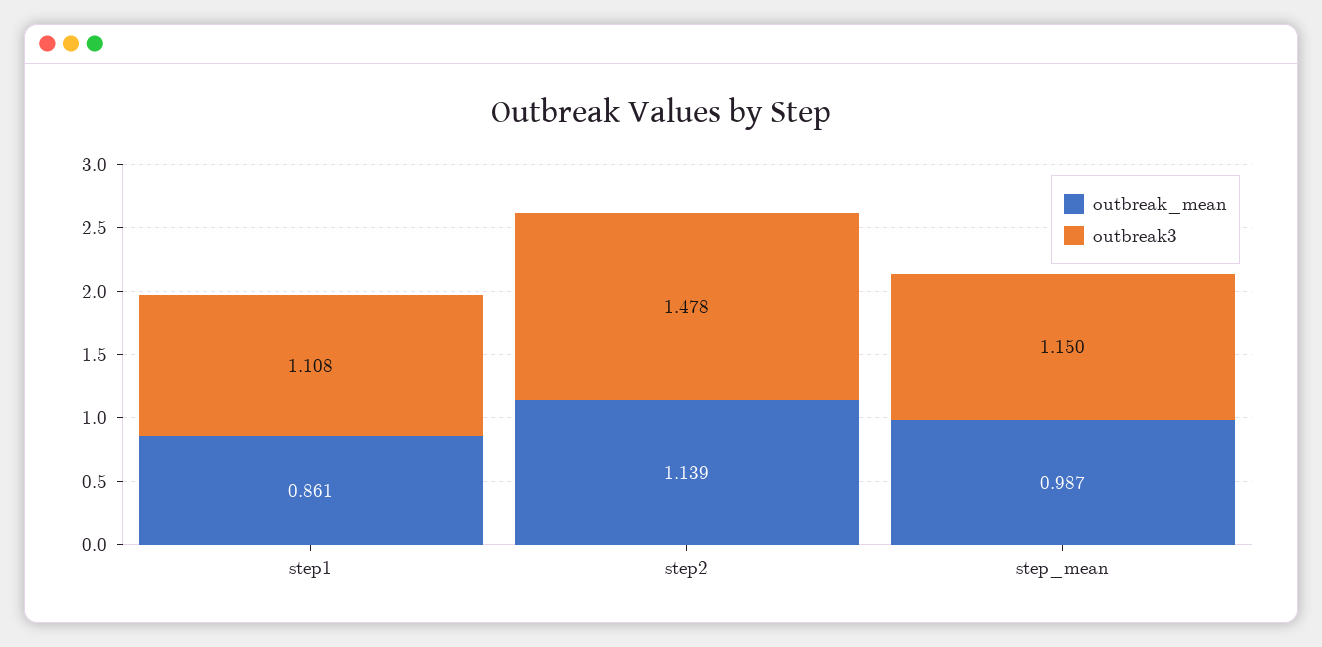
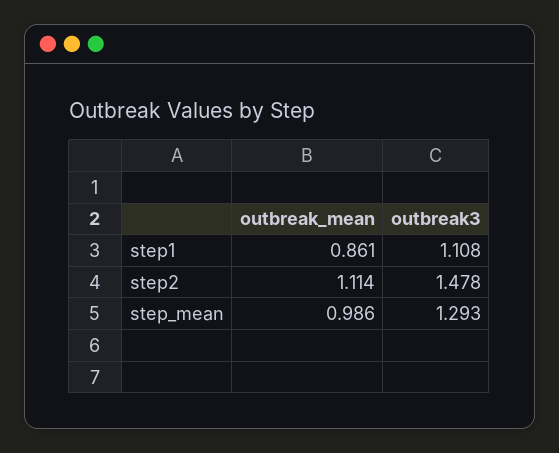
outbreak_mean, step2: 1.139 -> 1.114
outbreak_mean, step_mean: 0.987 -> 0.986
outbreak3, step_mean: 1.15 -> 1.293

